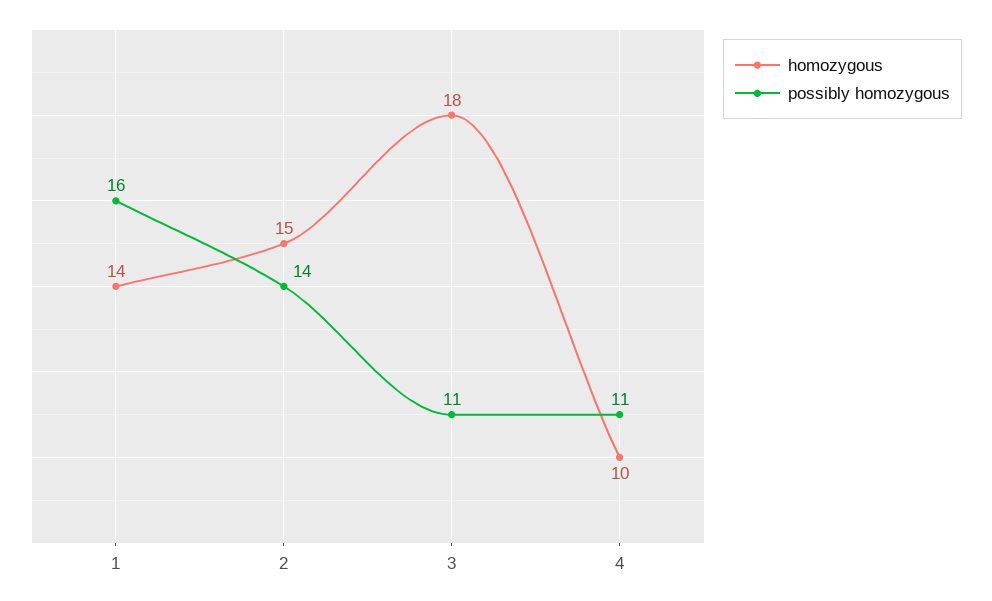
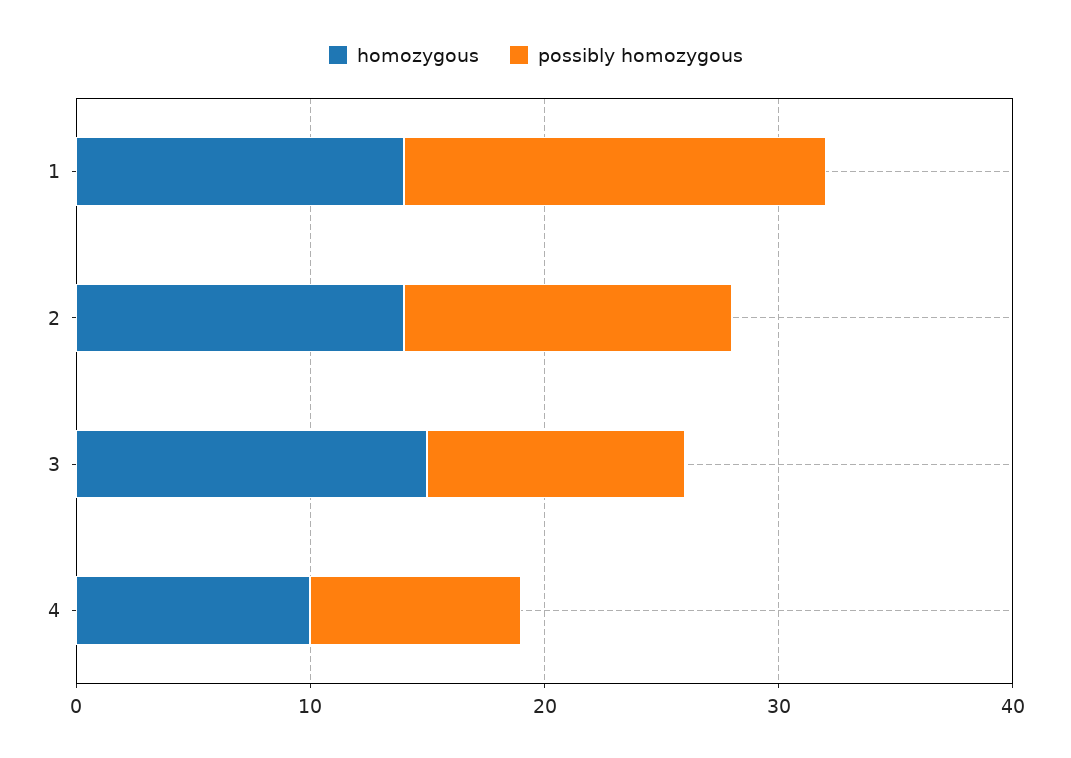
possibly homozygous, 1: 16 -> 18
homozygous, 2: 15 -> 14
homozygous, 3: 18 -> 15
possibly homozygous, 4: 11 -> 9

